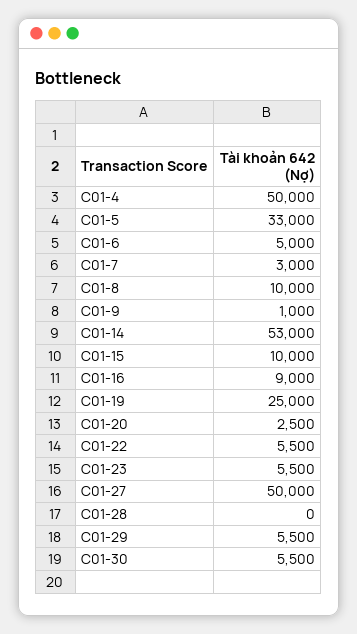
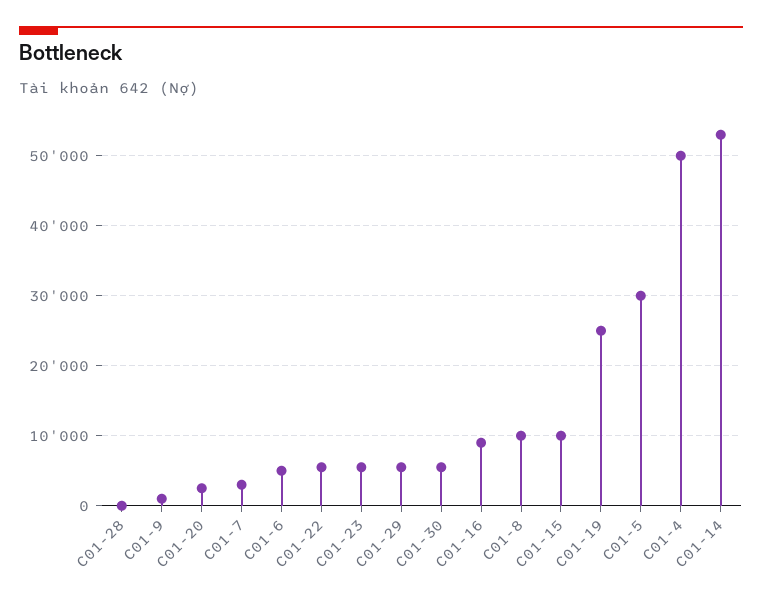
C01-5: 33000 -> 30000
C01-27: 50000 -> none

